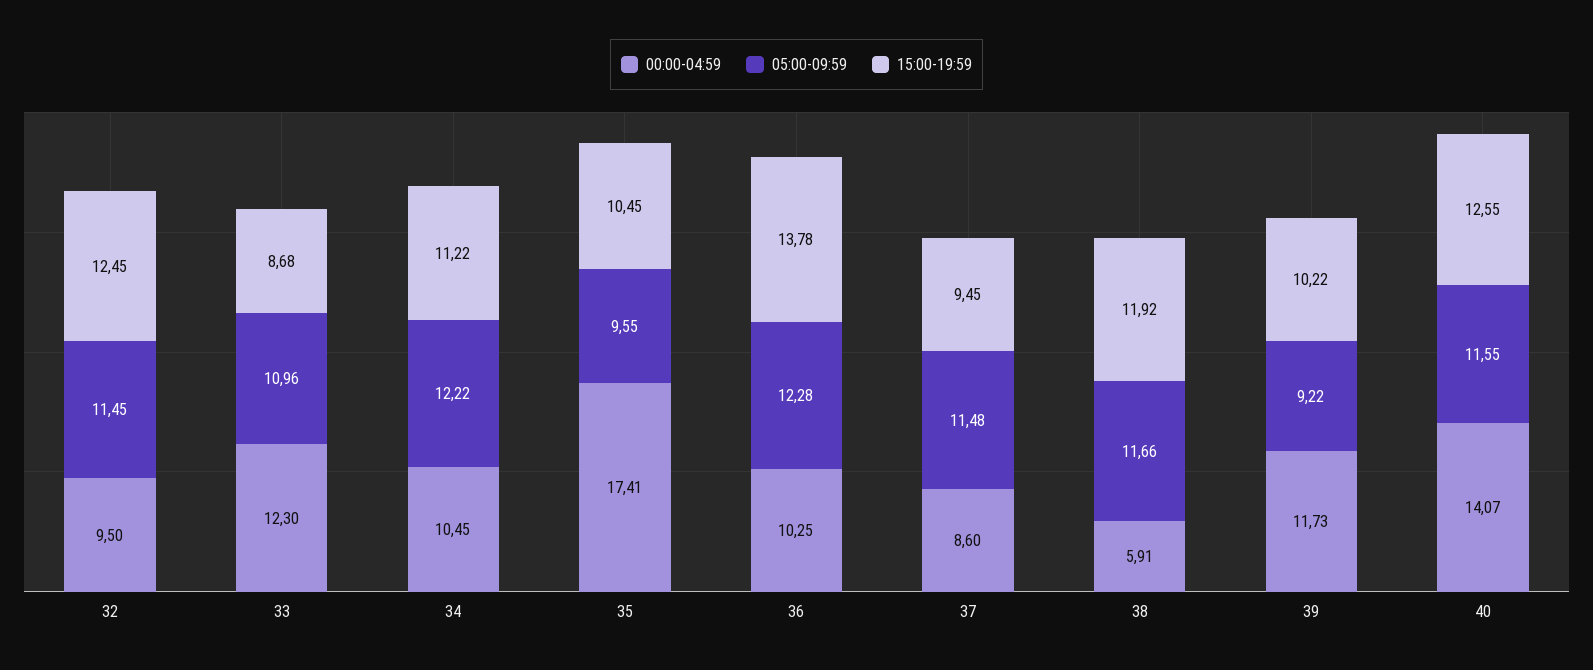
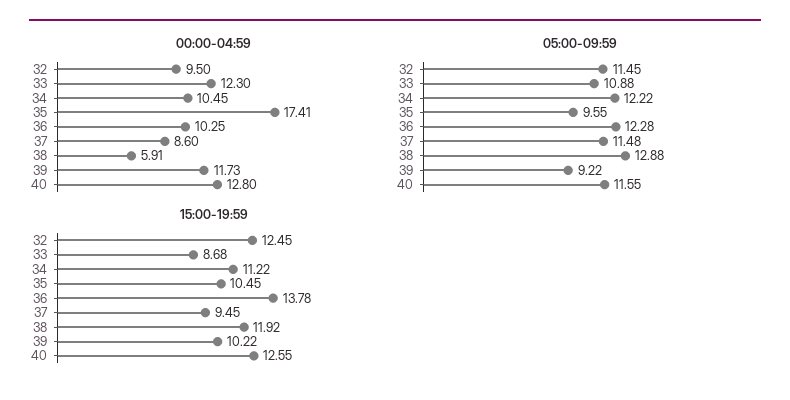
05:00-09:59, 33: 10.96 -> 10.88
05:00-09:59, 38: 11.66 -> 12.88
00:00-04:59, 40: 14.07 -> 12.8

